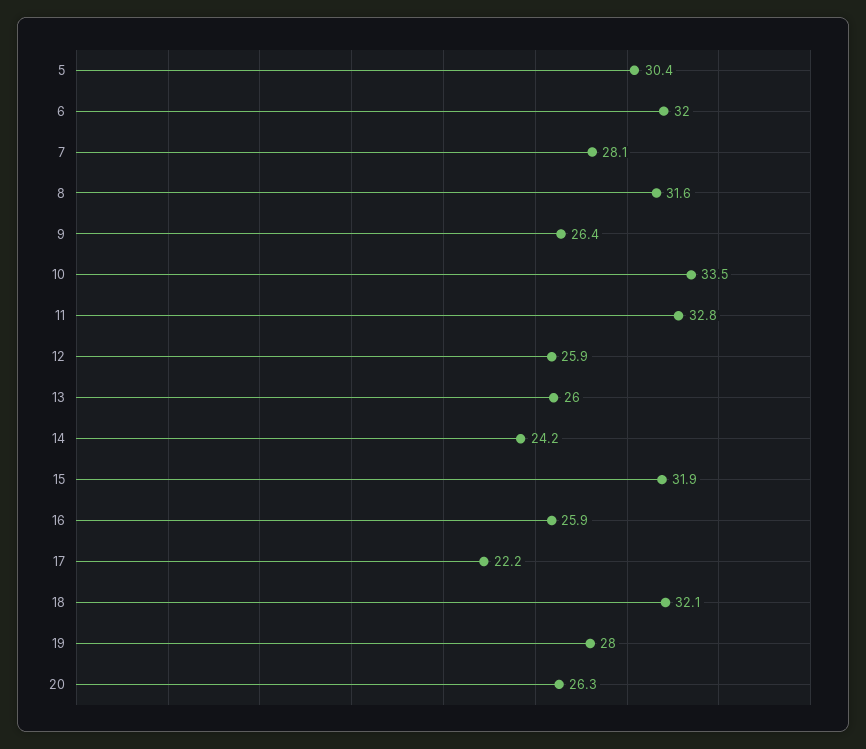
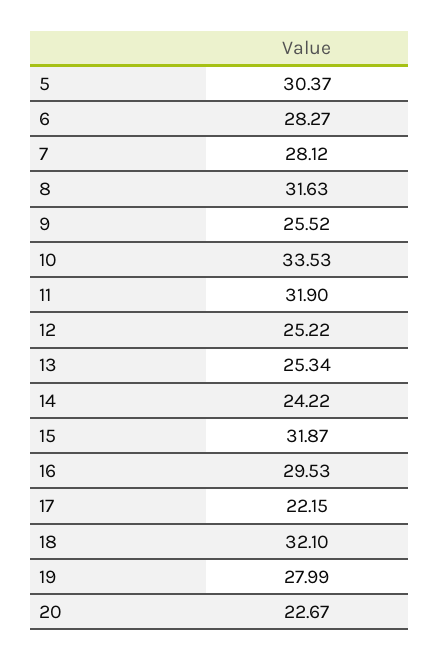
6: 32 -> 28.27
9: 26.4 -> 25.52
11: 32.8 -> 31.9
12: 25.9 -> 25.22
13: 26 -> 25.34
16: 25.9 -> 29.53
20: 26.3 -> 22.67

